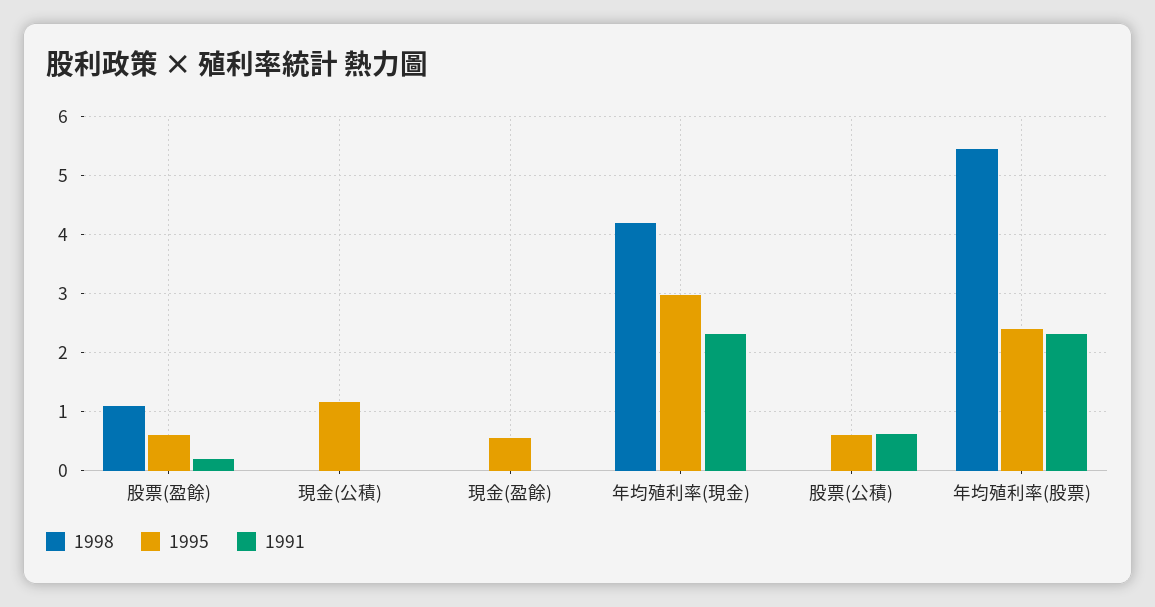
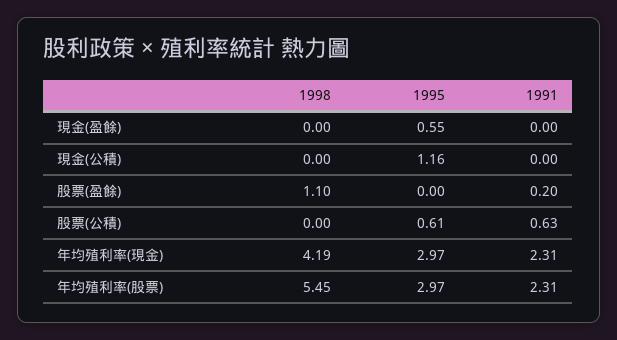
1995, 股票(盈餘): 0.6 -> 0
1995, 年均殖利率(股票): 2.4 -> 2.97

